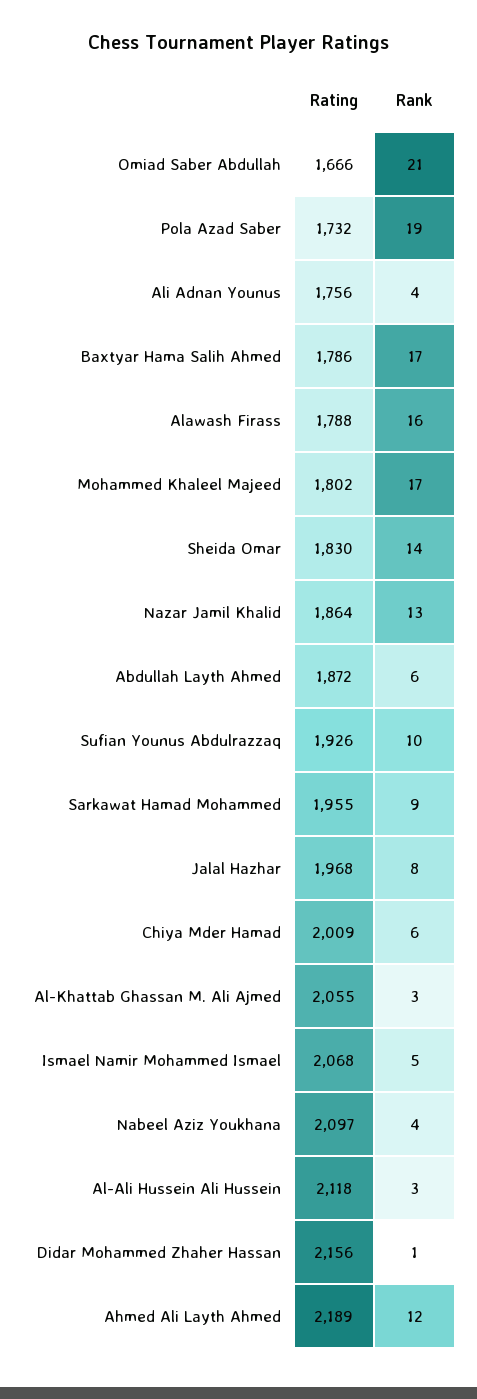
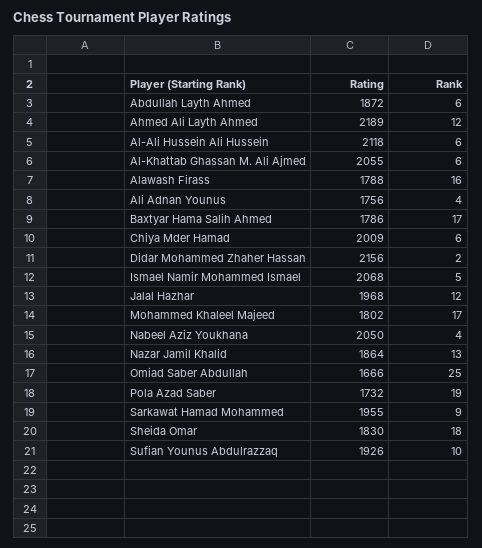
Rank, Omiad Saber Abdullah: 21 -> 25
Rank, Sheida Omar: 14 -> 18
Rank, Jalal Hazhar: 8 -> 12
Rank, Al-Khattab Ghassan M. Ali Ajmed: 3 -> 6
Rating, Nabeel Aziz Youkhana: 2097 -> 2050
Rank, Al-Ali Hussein Ali Hussein: 3 -> 6
Rank, Didar Mohammed Zhaher Hassan: 1 -> 2

